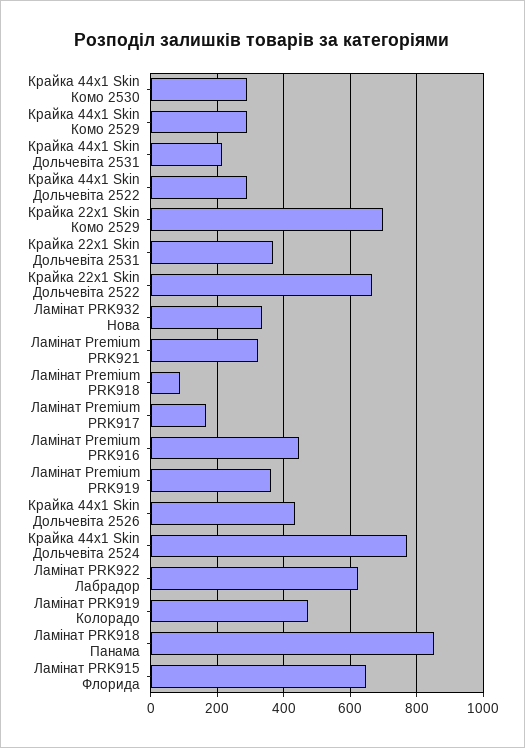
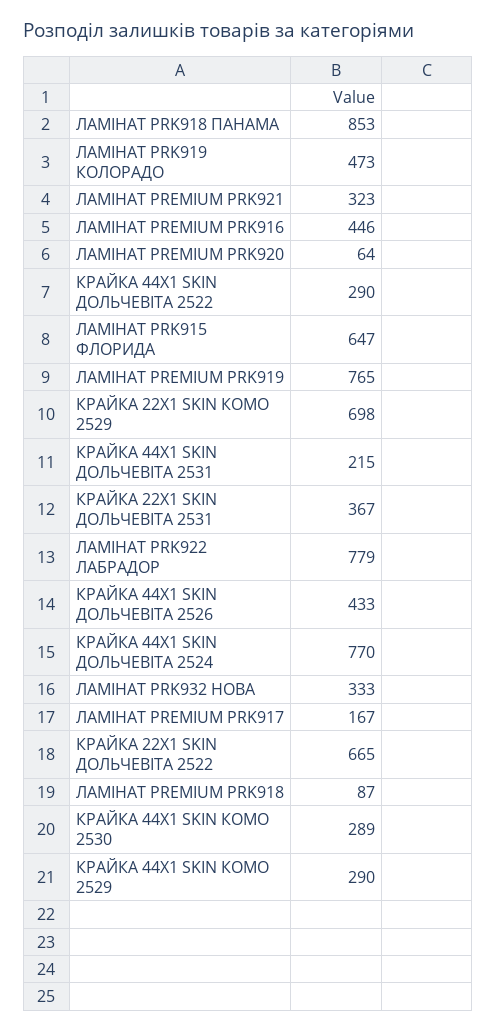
Ламінат Premium PRK919: 360 -> 765
Ламінат PRK922 Лабрадор: 620 -> 779
ЛАМІНАТ PREMIUM PRK920: none -> 64

